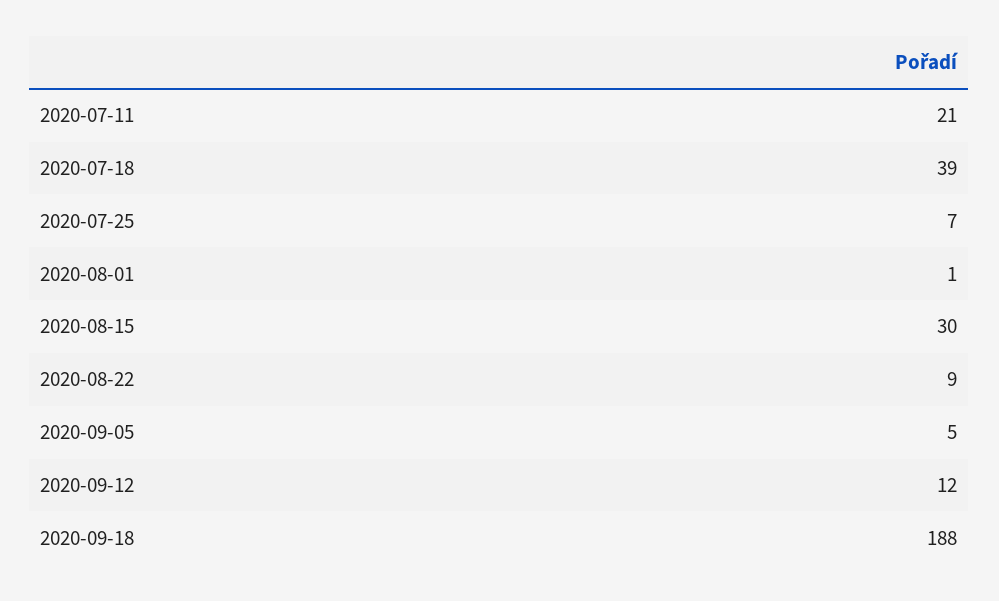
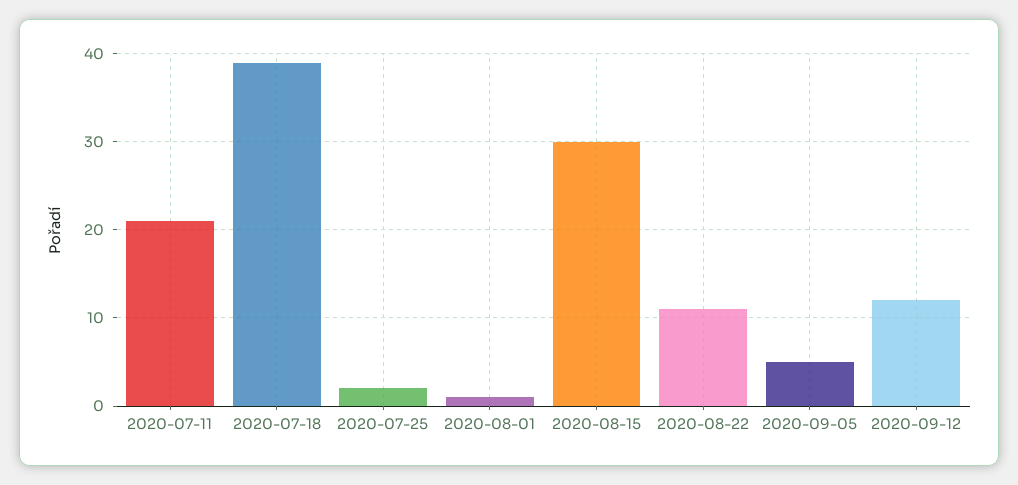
2020-07-25: 7 -> 2
2020-08-22: 9 -> 11
2020-09-18: 188 -> none

